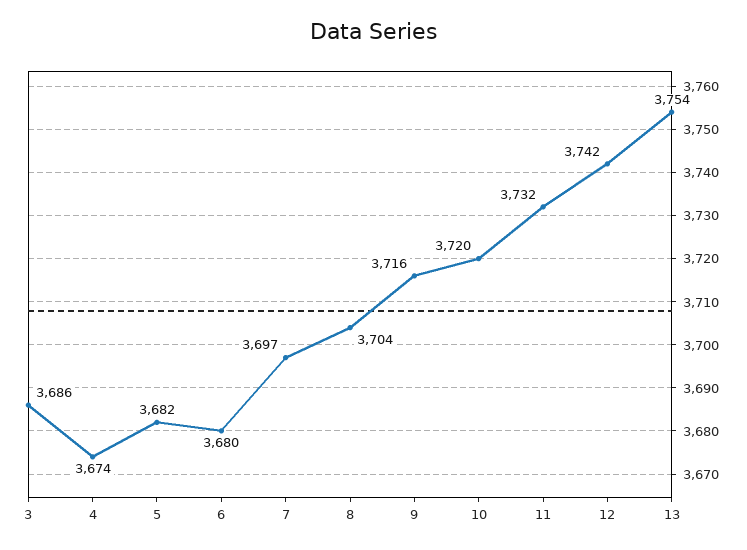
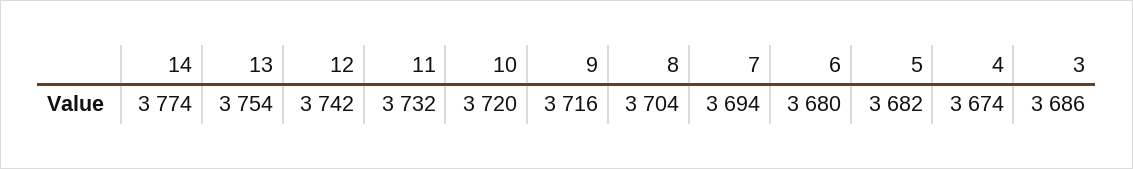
7: 3697 -> 3694
14: none -> 3774

